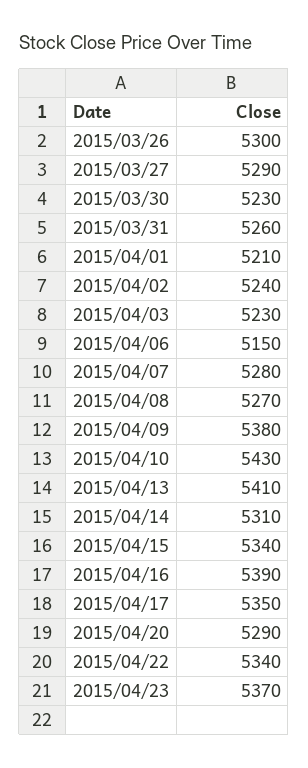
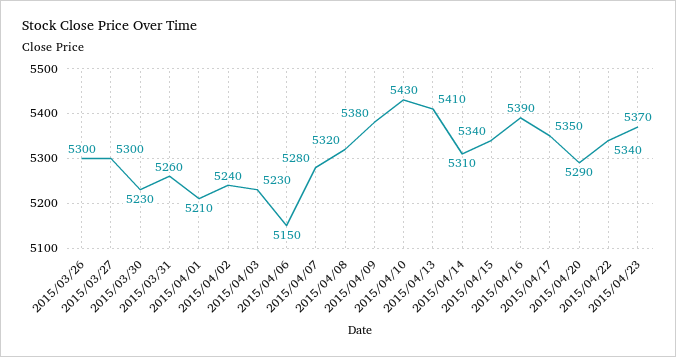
2015/03/27: 5290 -> 5300
2015/04/08: 5270 -> 5320

